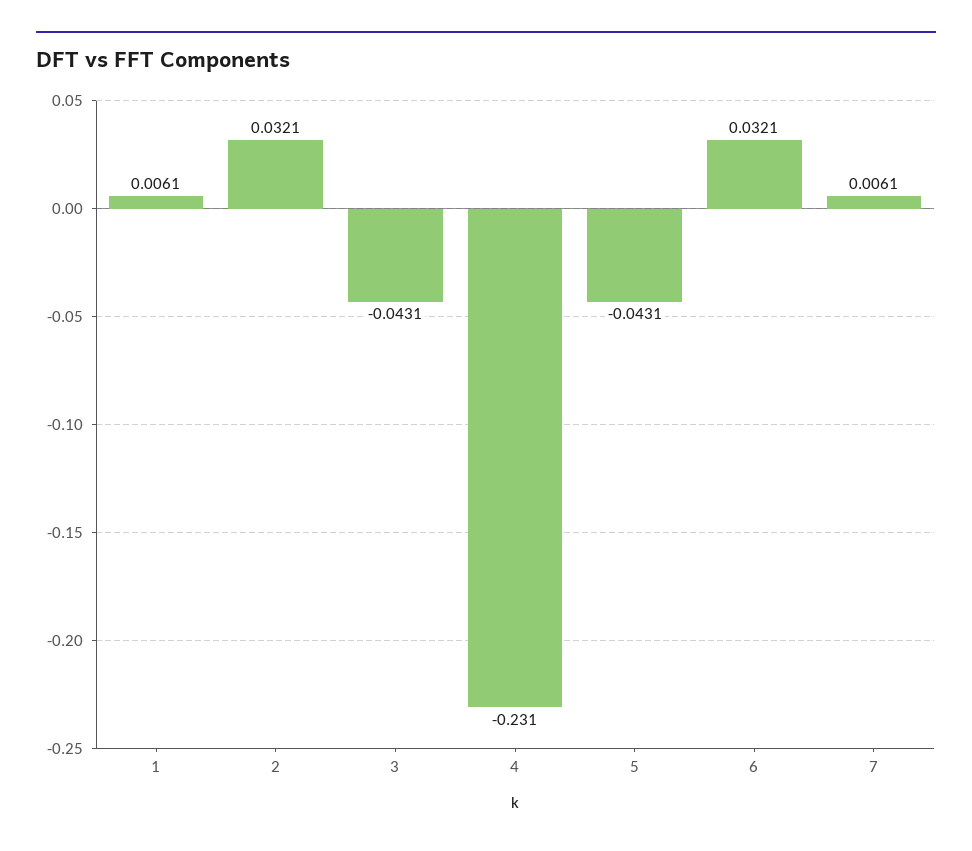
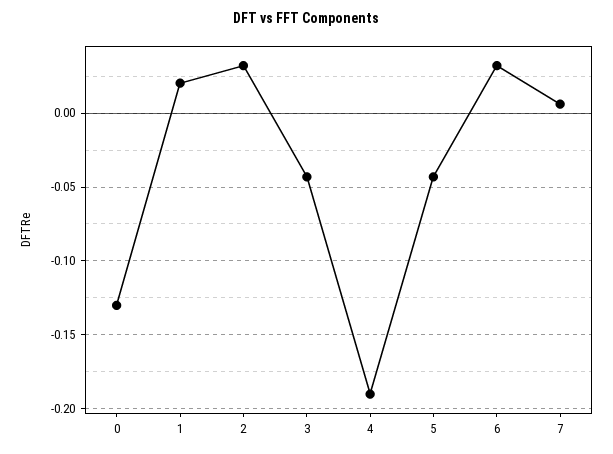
1: 0.0061 -> 0.02
4: -0.231 -> -0.19
0: none -> -0.13

